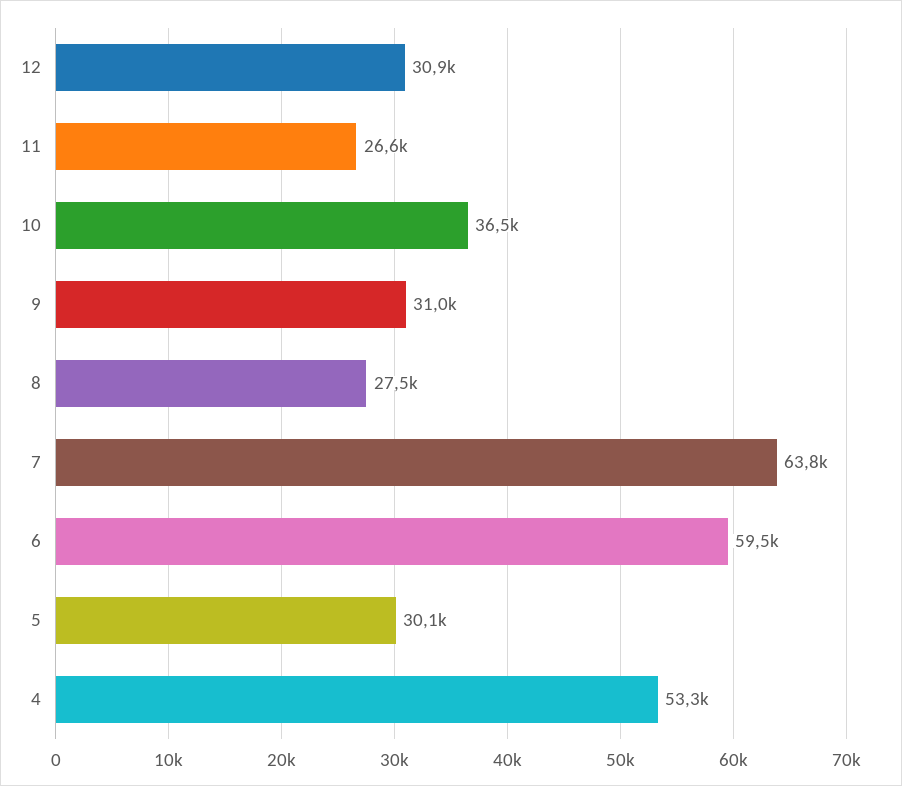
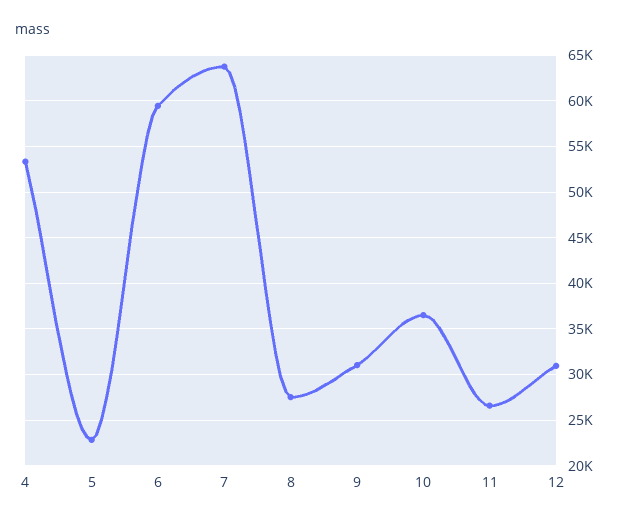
5: 30100 -> 23000

